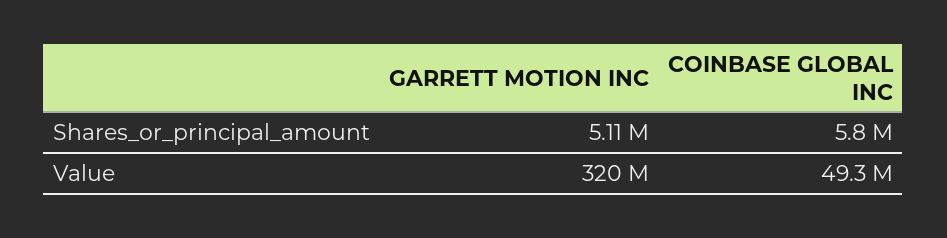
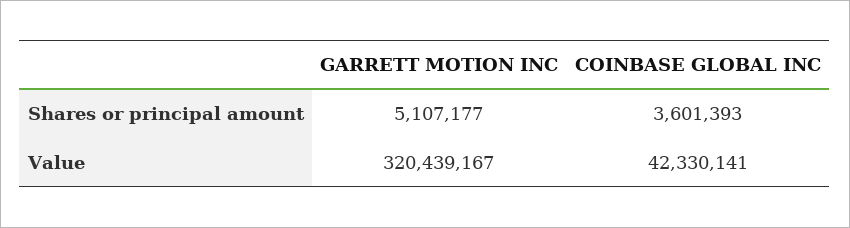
COINBASE GLOBAL INC, Shares_or_principal_amount: 5800000 -> 3601393
COINBASE GLOBAL INC, Value: 49300000 -> 42330141

